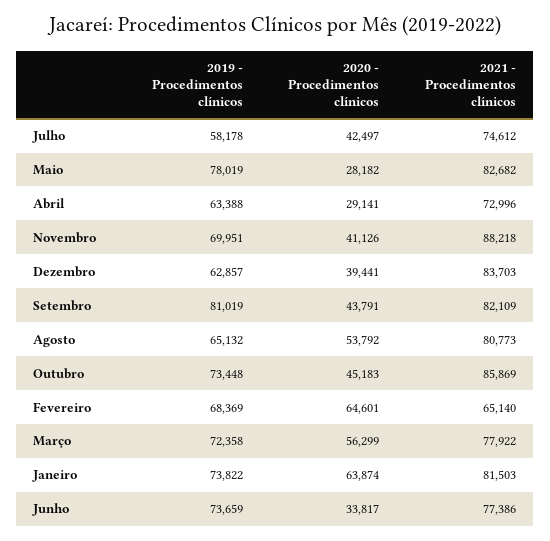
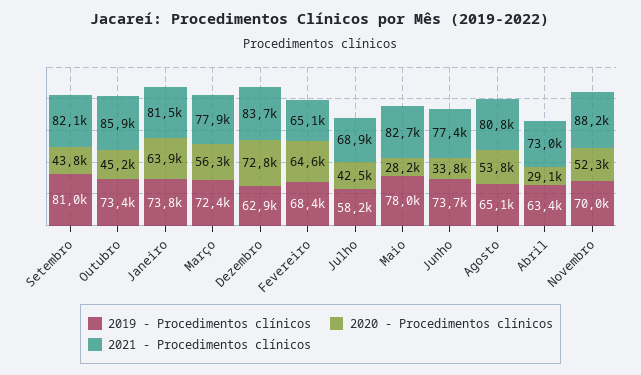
2021 - Procedimentos clínicos, Julho: 74612 -> 68900
2020 - Procedimentos clínicos, Novembro: 41126 -> 52300
2020 - Procedimentos clínicos, Dezembro: 39441 -> 72800

